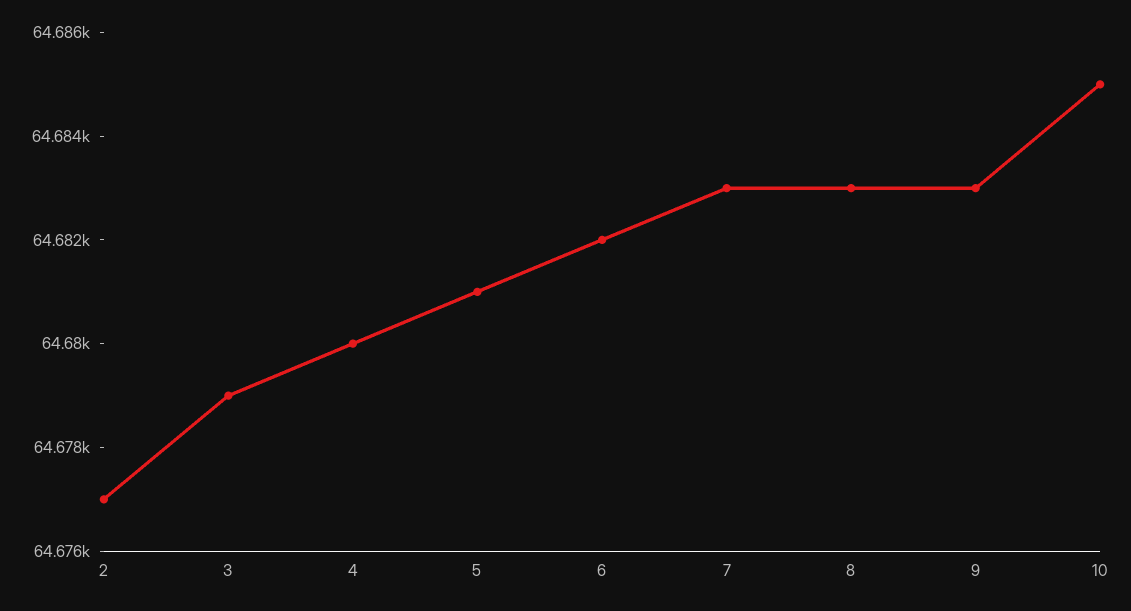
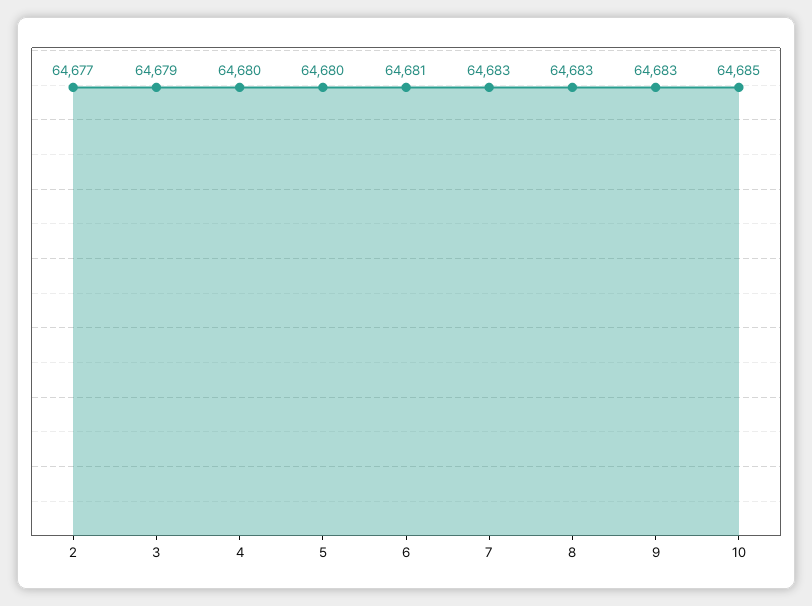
5: 64681 -> 64680
6: 64682 -> 64681

